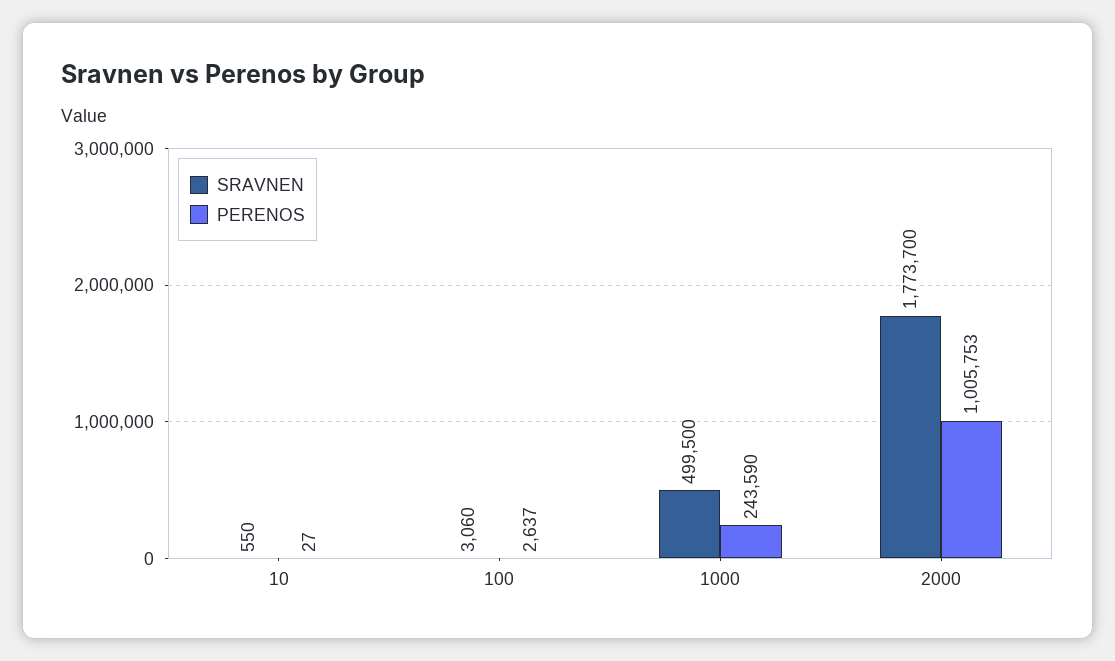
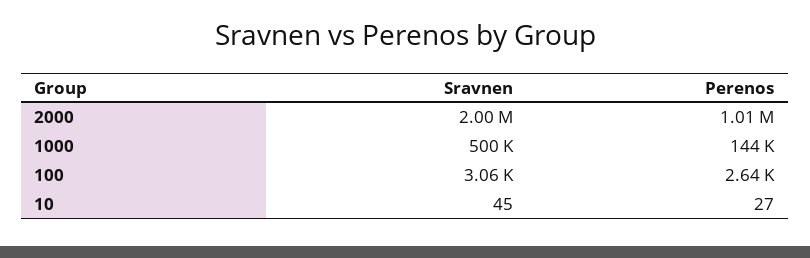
SRAVNEN, 10: 550 -> 45
PERENOS, 1000: 243590 -> 144000
SRAVNEN, 2000: 1773700 -> 2000000

